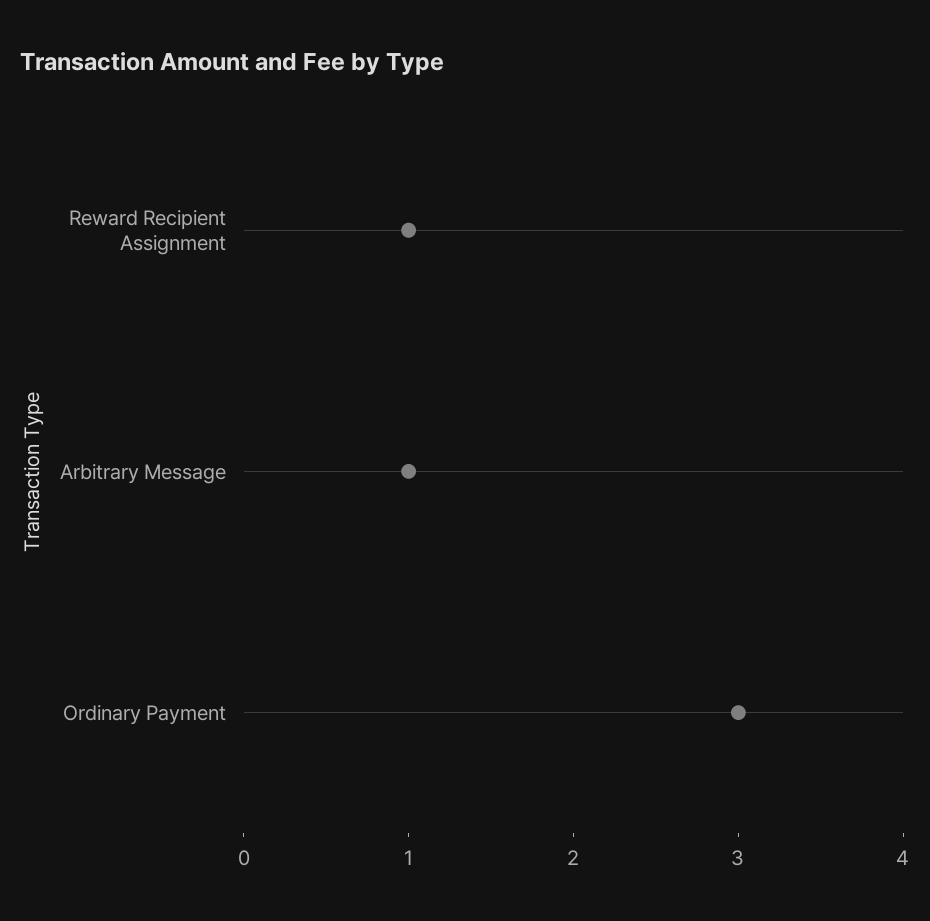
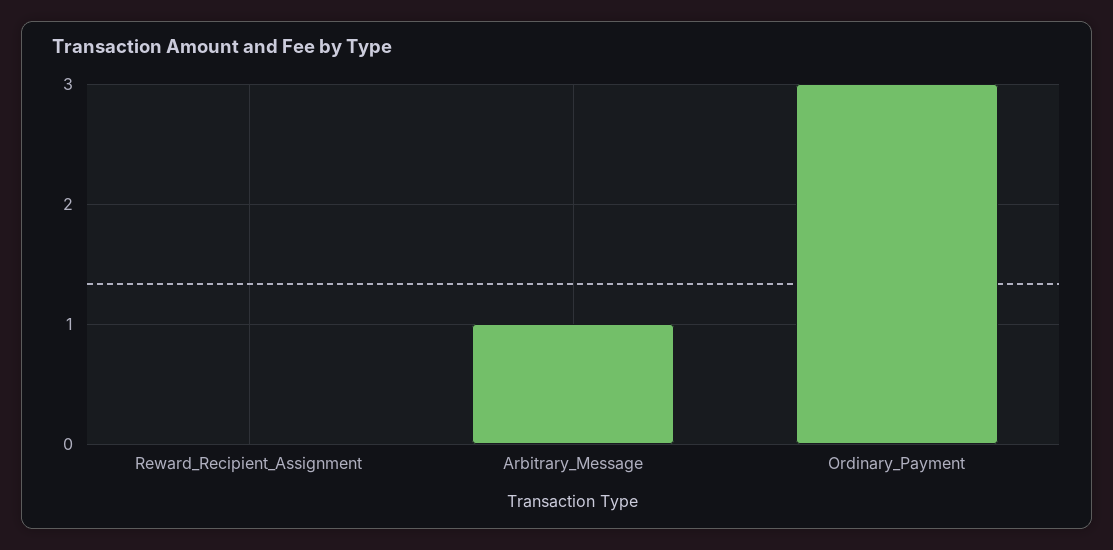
Reward Recipient Assignment: 1 -> 0

